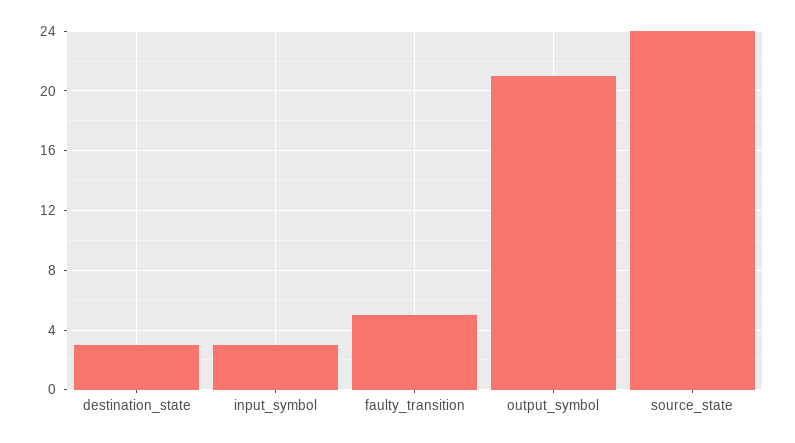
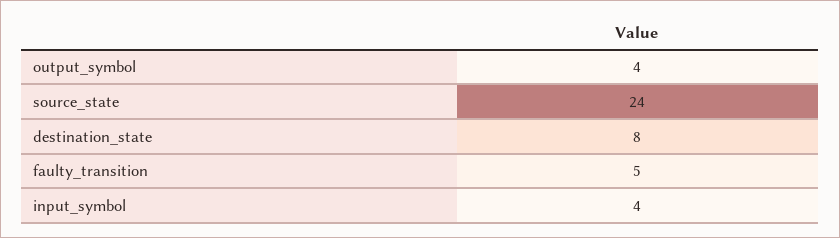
destination_state: 3 -> 8
input_symbol: 3 -> 4
output_symbol: 21 -> 4

